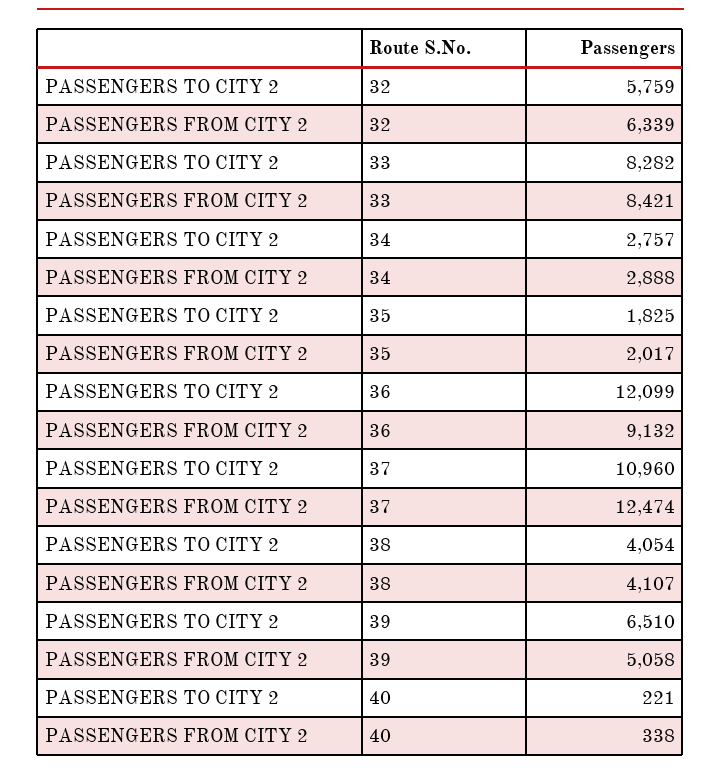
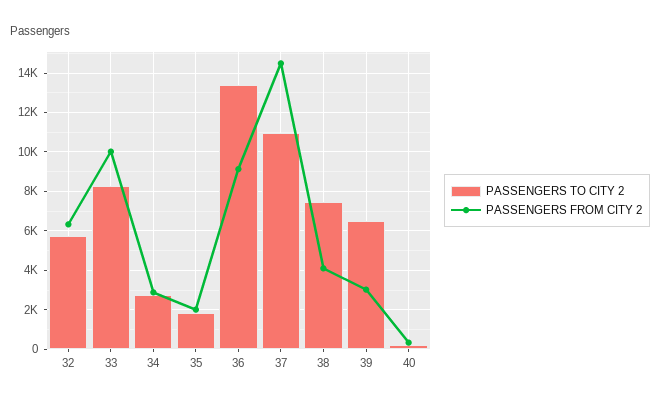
PASSENGERS FROM CITY 2, 33: 8421 -> 10000
PASSENGERS TO CITY 2, 36: 12099 -> 13500
PASSENGERS FROM CITY 2, 37: 12474 -> 14500
PASSENGERS TO CITY 2, 38: 4054 -> 7500
PASSENGERS FROM CITY 2, 39: 5058 -> 3000

